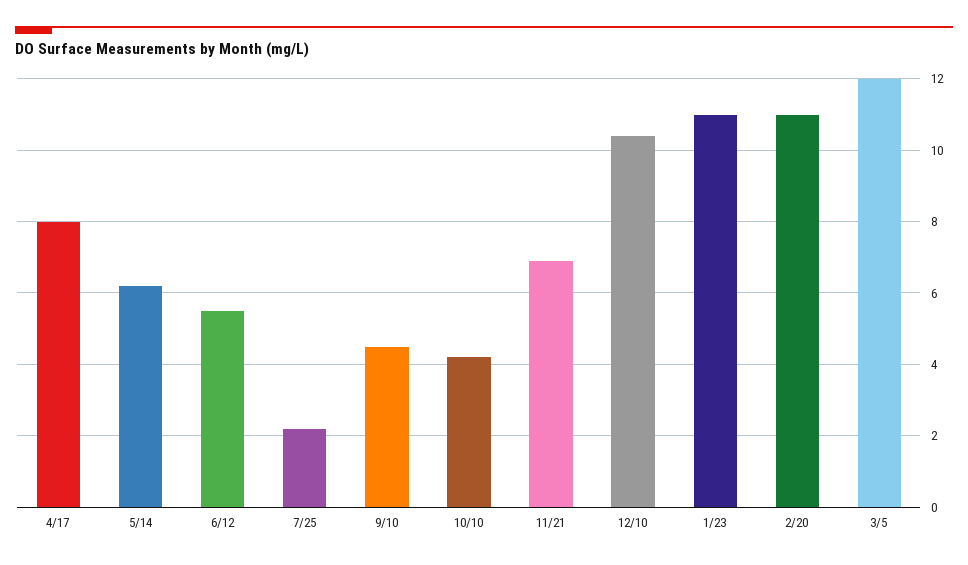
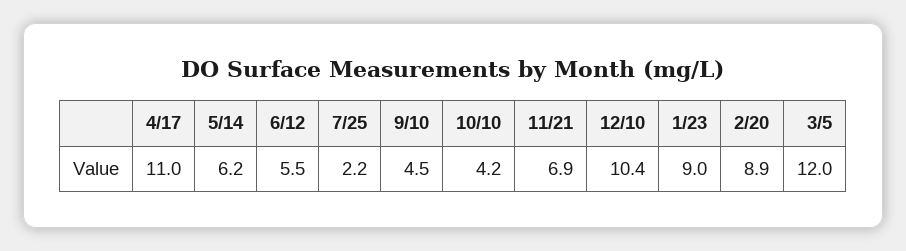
4/17: 8 -> 11
1/23: 11 -> 9
2/20: 11 -> 8.9

